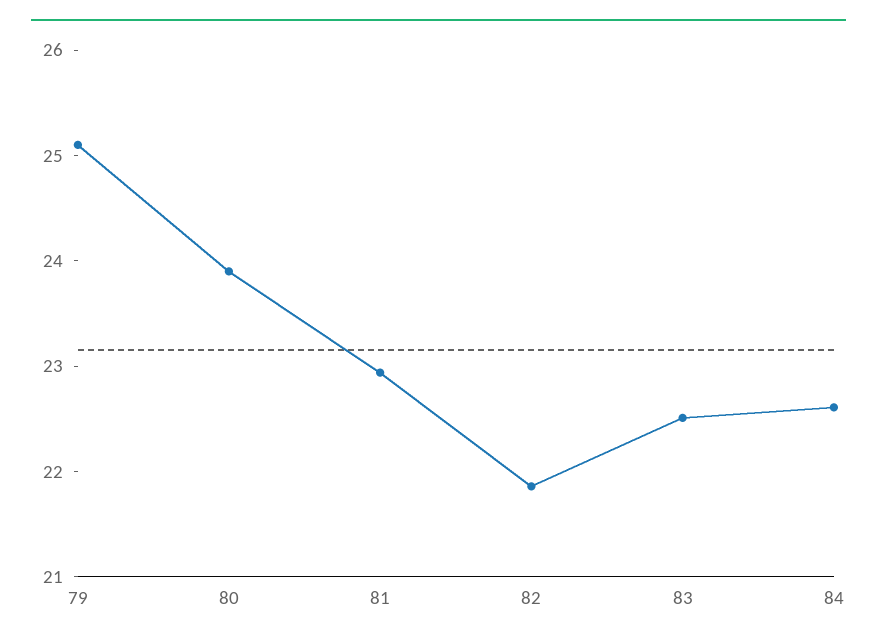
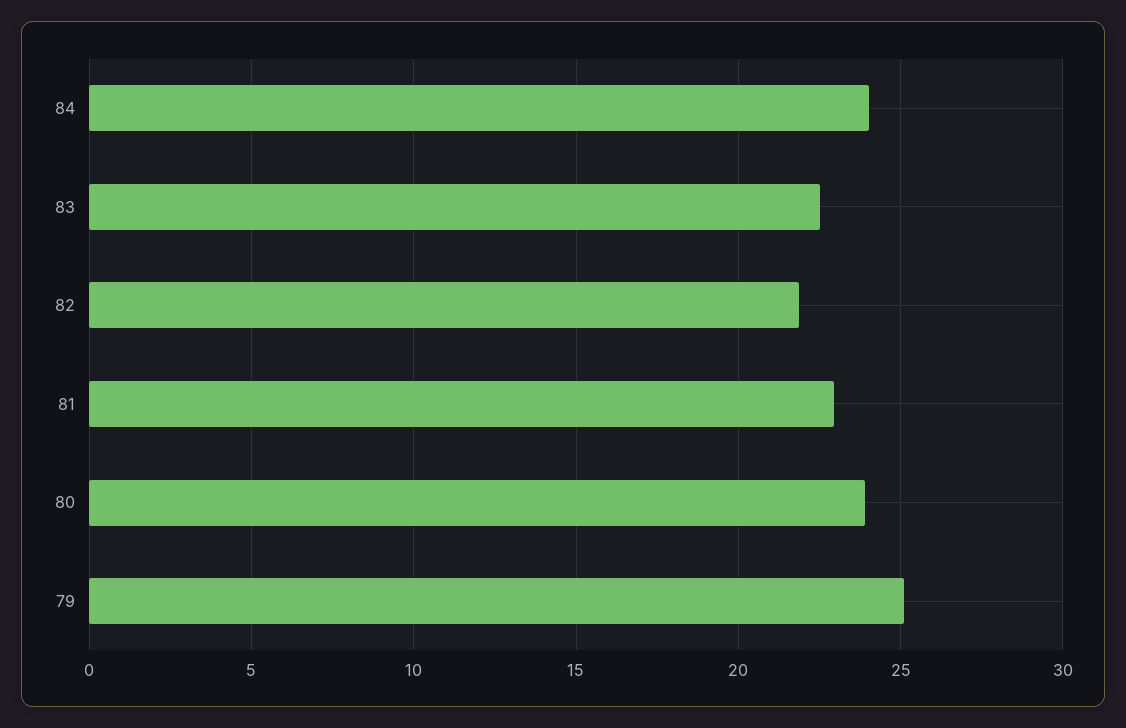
84: 22.6 -> 24

